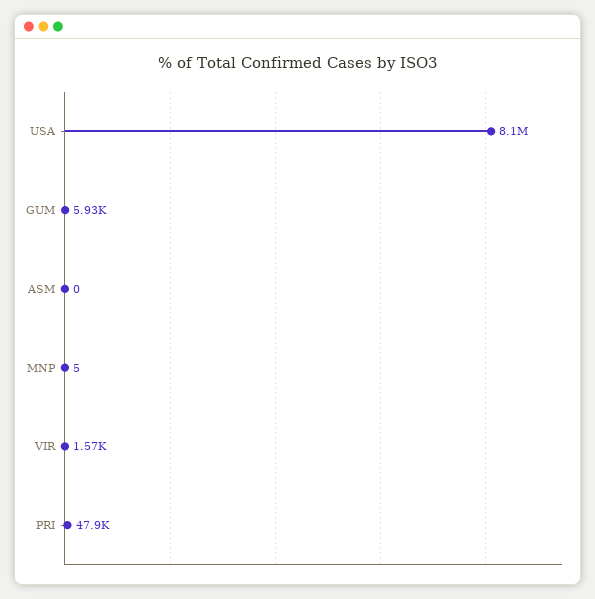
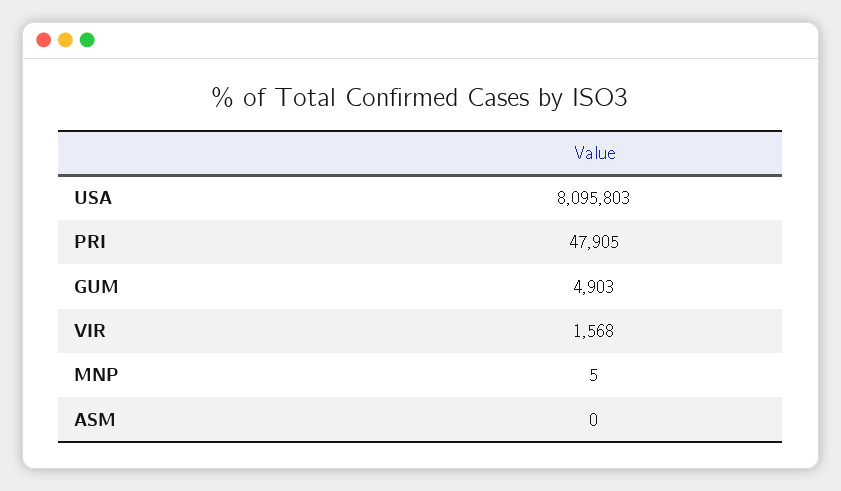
GUM: 5930 -> 4903

